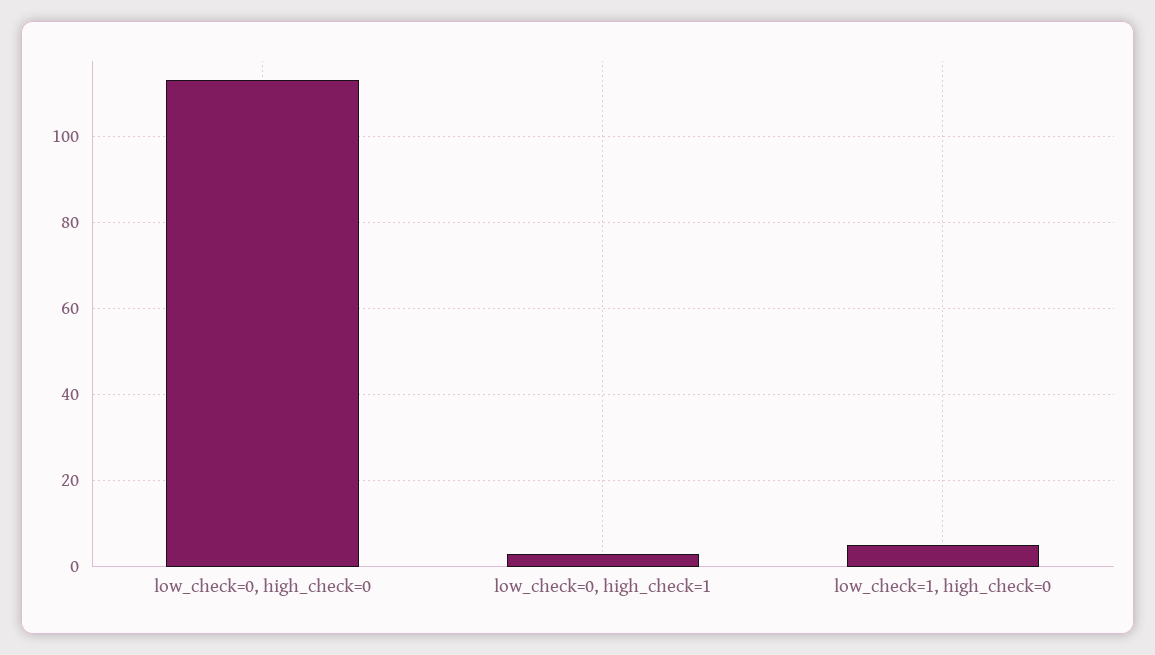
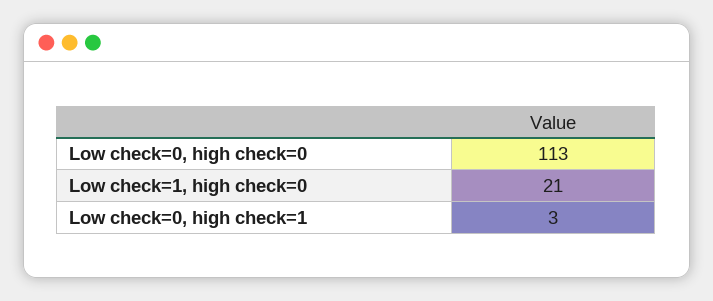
low_check=1, high_check=0: 5 -> 21

